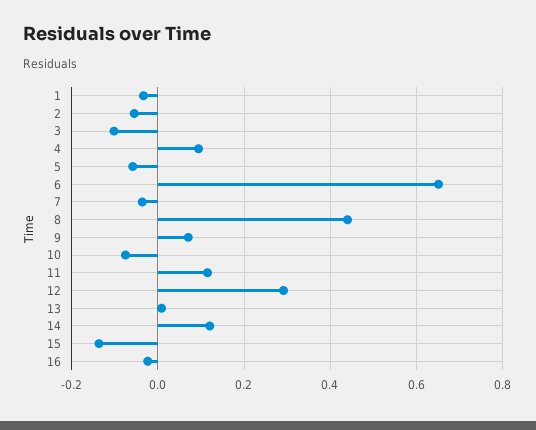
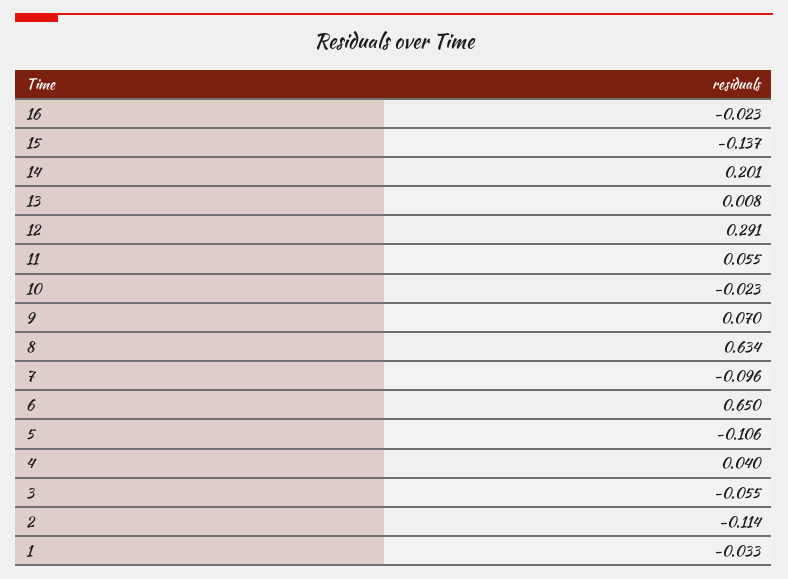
2: -0.06 -> -0.114
3: -0.1 -> -0.055
4: 0.1 -> 0.04
5: -0.06 -> -0.106
7: -0.04 -> -0.096
8: 0.44 -> 0.634
10: -0.08 -> -0.023
11: 0.12 -> 0.055
14: 0.12 -> 0.201

